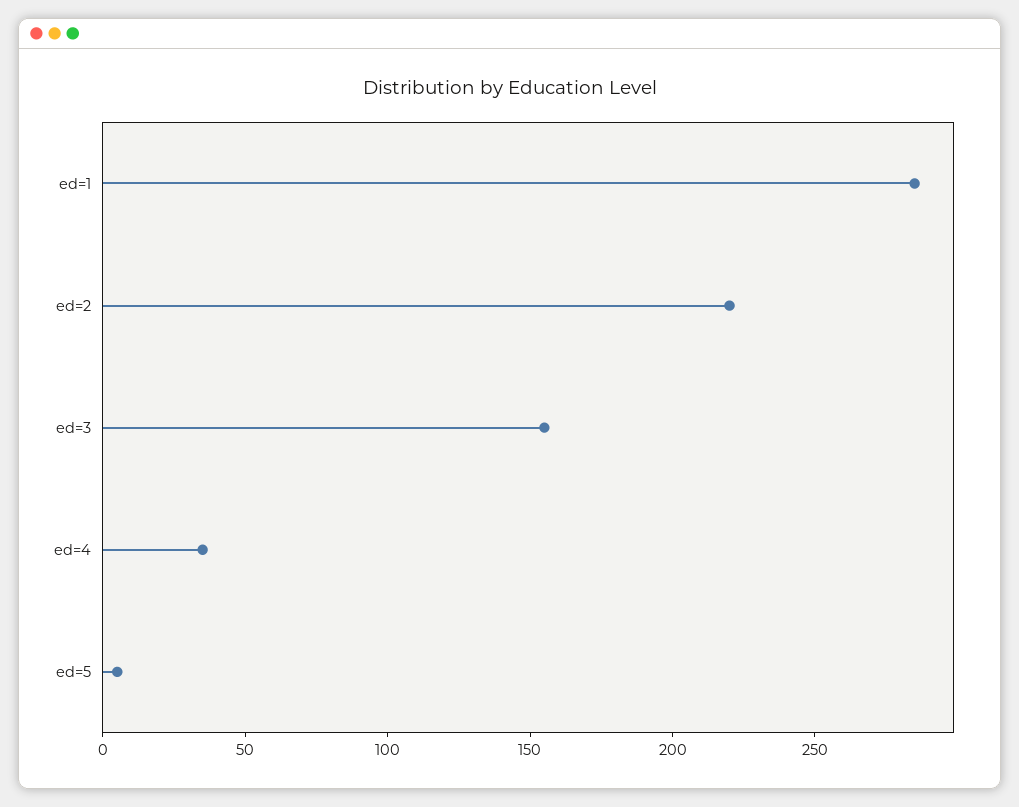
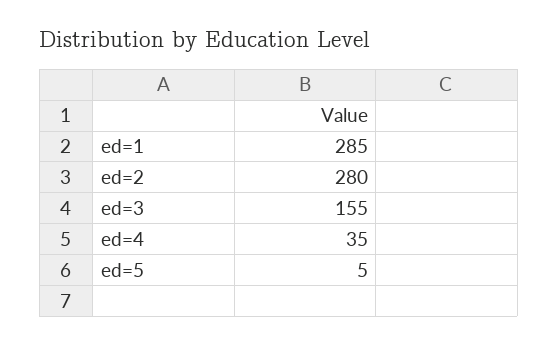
ed=2: 220 -> 280

